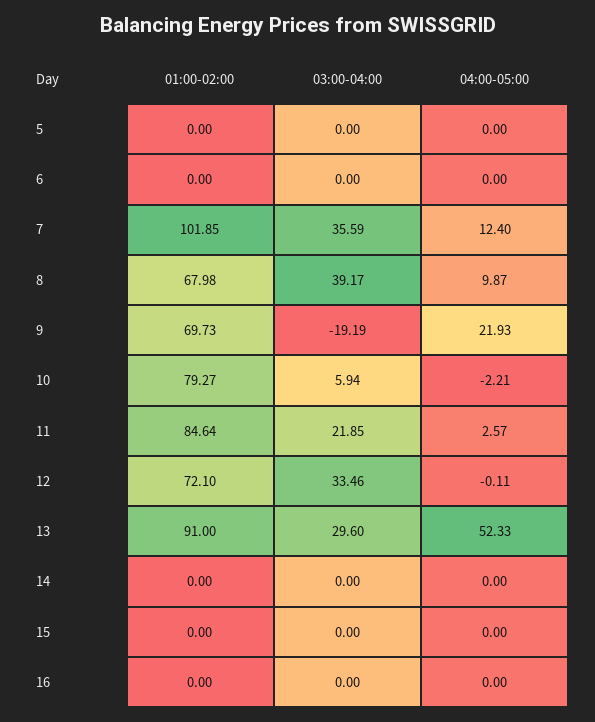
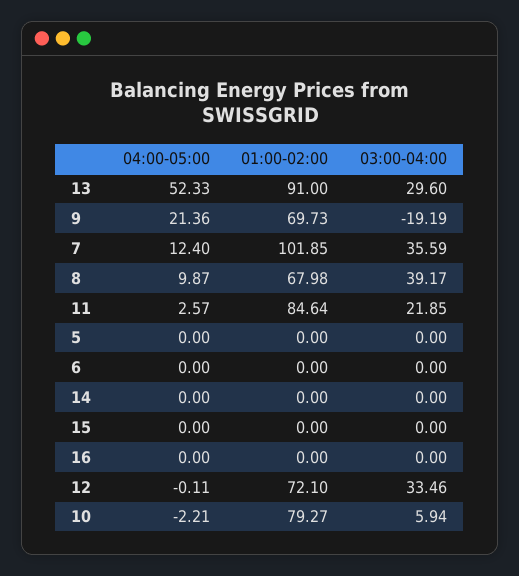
04:00-05:00, 9: 21.93 -> 21.36

